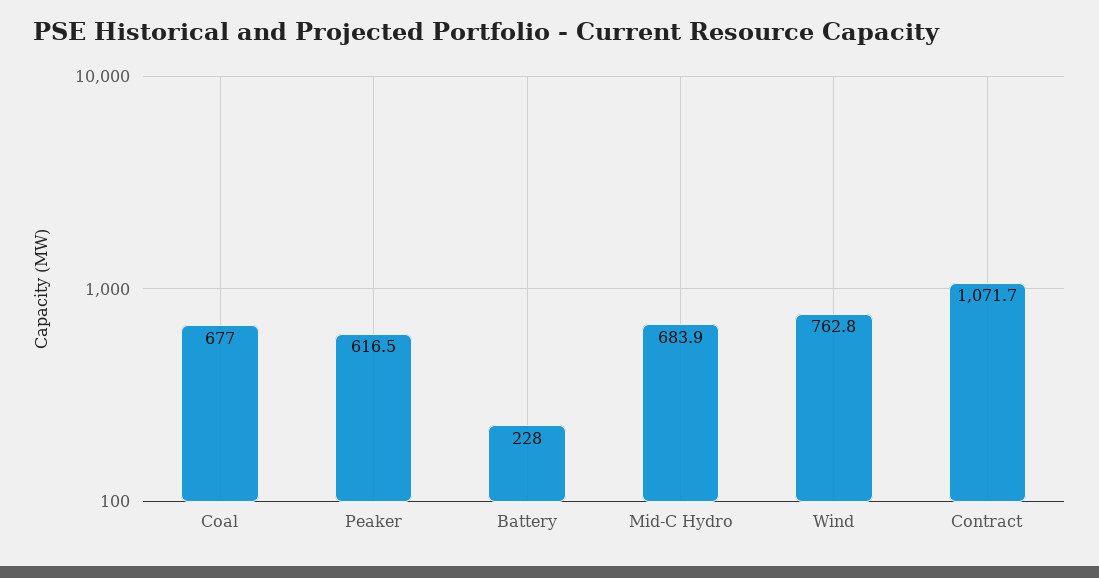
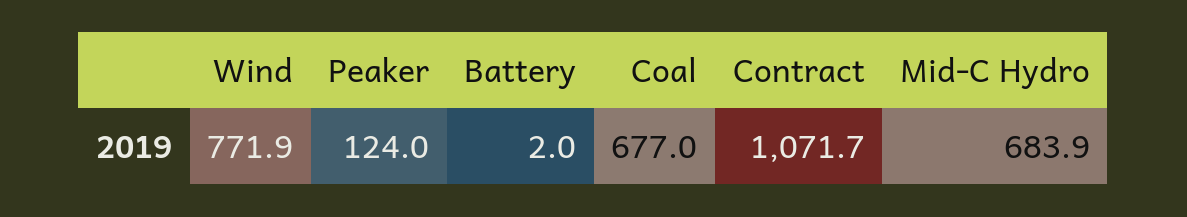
Peaker: 616.5 -> 124
Battery: 228 -> 2
Wind: 762.8 -> 771.9

